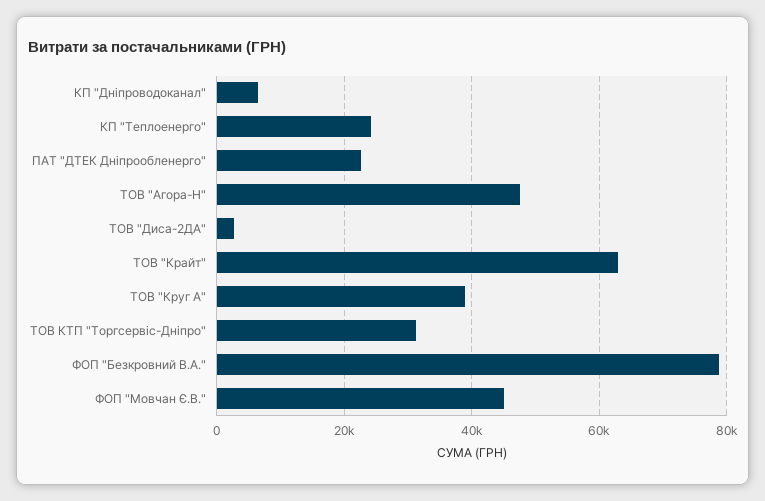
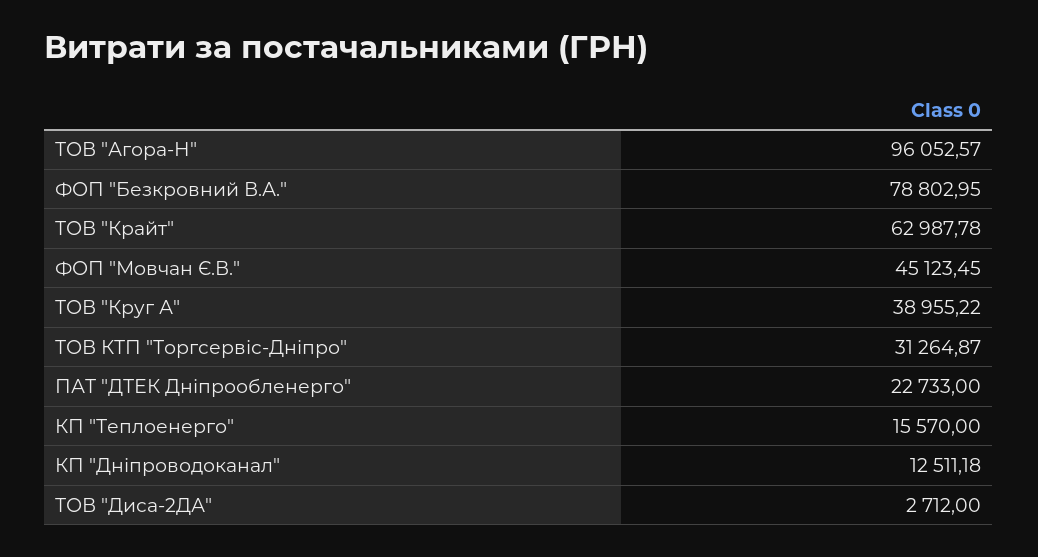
КП "Дніпроводоканал": 6000 -> 12511.18
КП "Теплоенерго": 24000 -> 15570
ТОВ "Агора-Н": 48000 -> 96052.57

